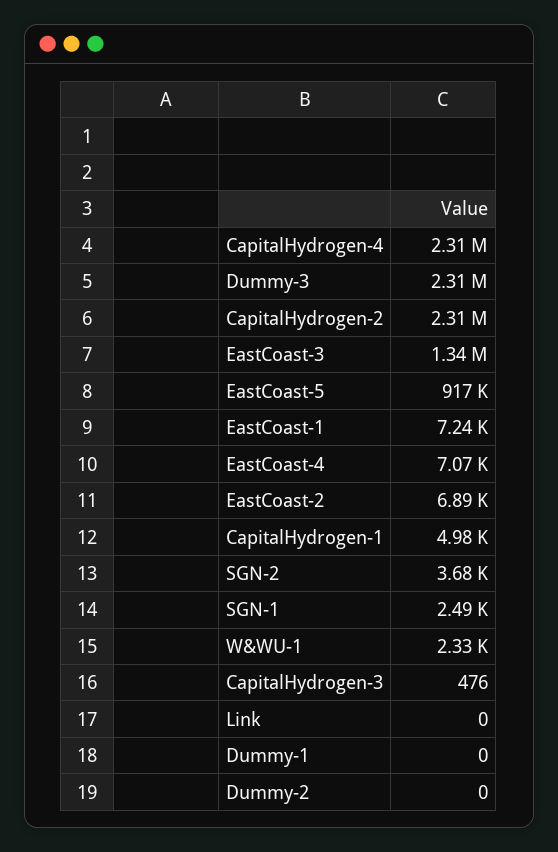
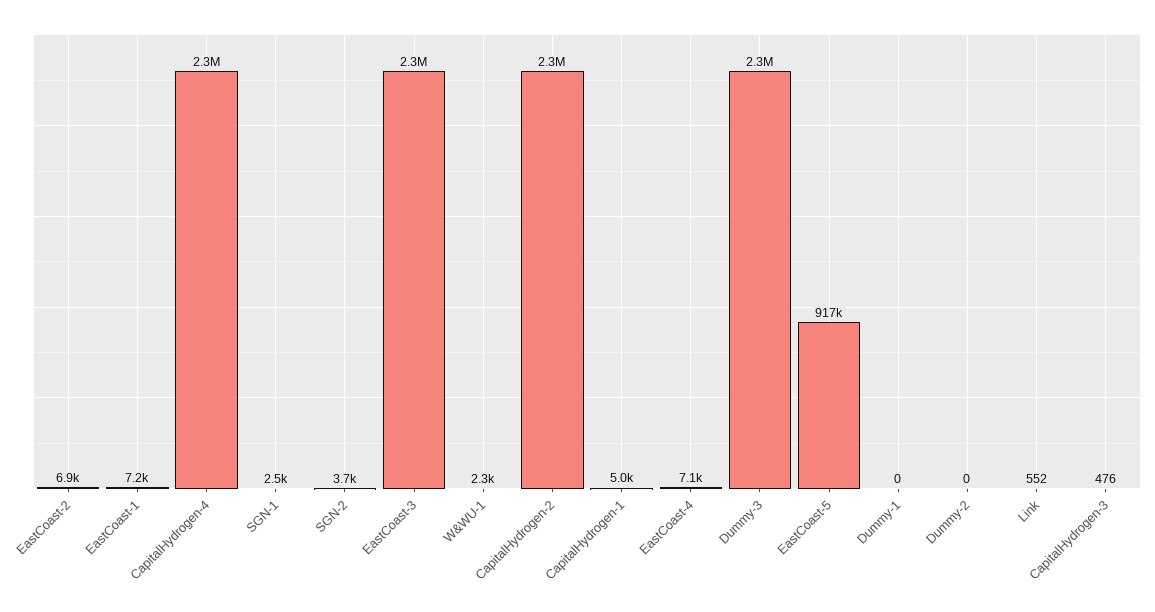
EastCoast-3: 1340000 -> 2300000
Link: 0 -> 552

